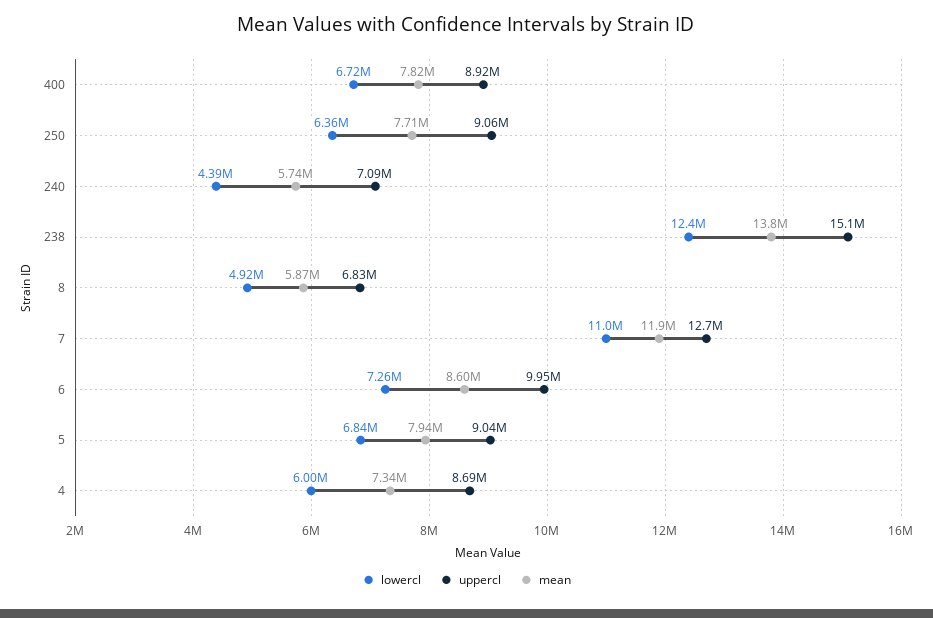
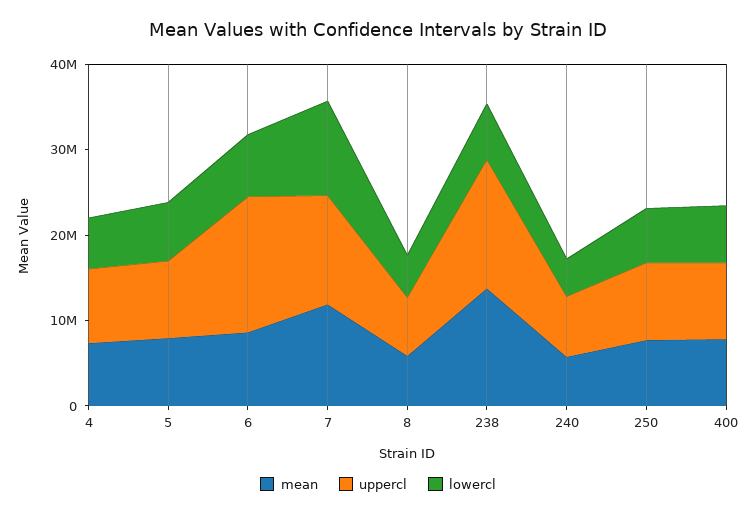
lowercl, 238: 12400000 -> 6000000
uppercl, 6: 9950000 -> 16000000

